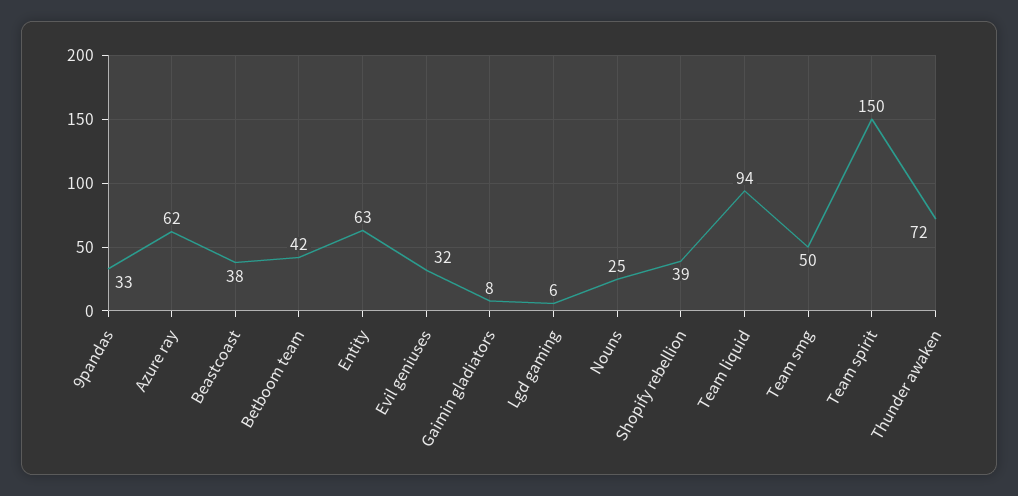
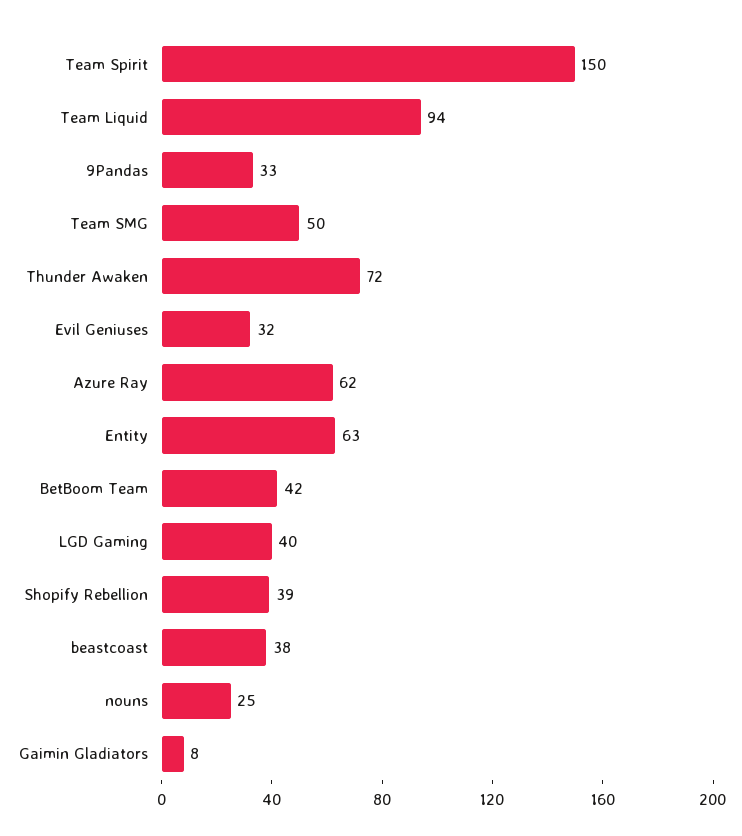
Lgd gaming: 6 -> 40

